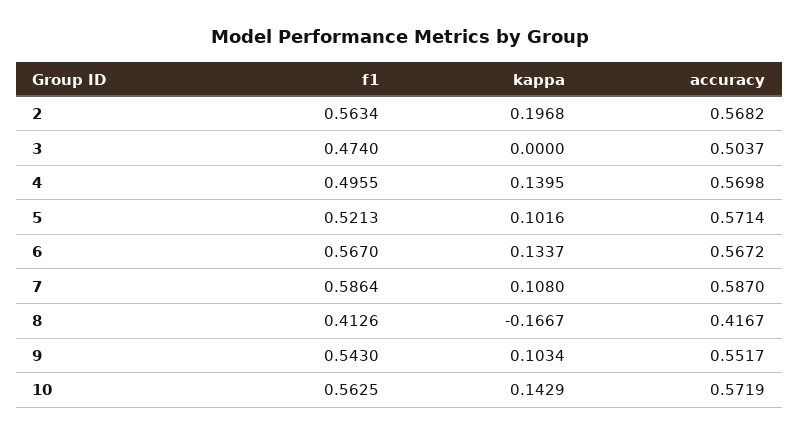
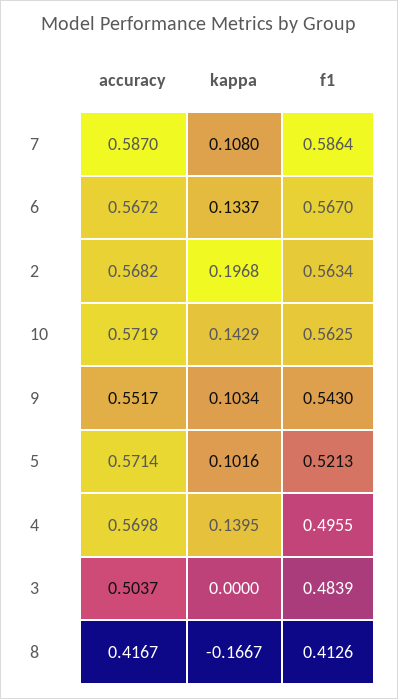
f1, 3: 0.474 -> 0.4839

